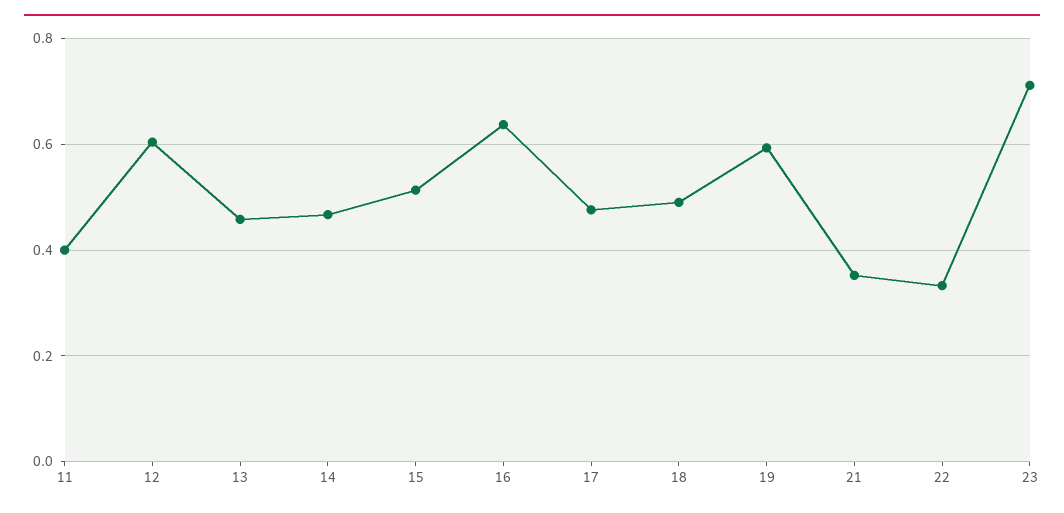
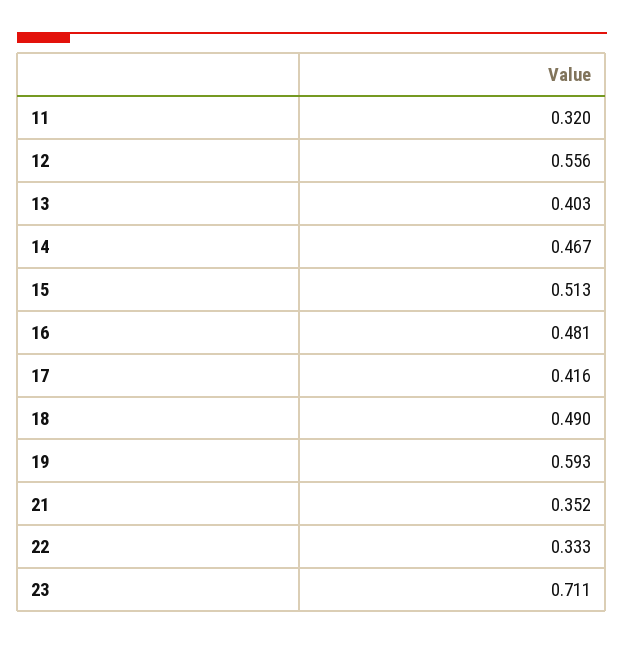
11: 0.4 -> 0.32
12: 0.6 -> 0.556
13: 0.46 -> 0.403
16: 0.64 -> 0.481
17: 0.48 -> 0.416

